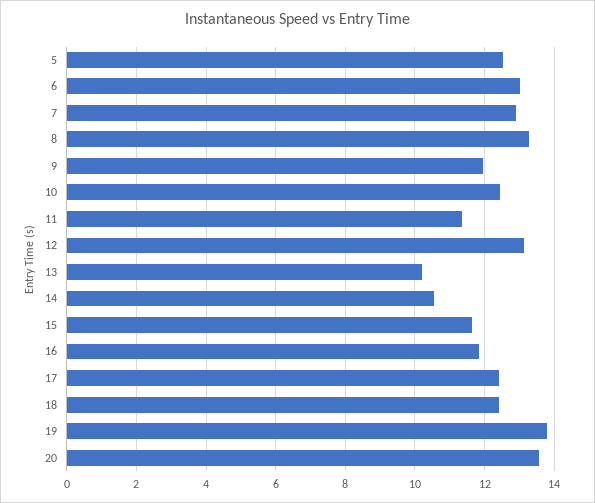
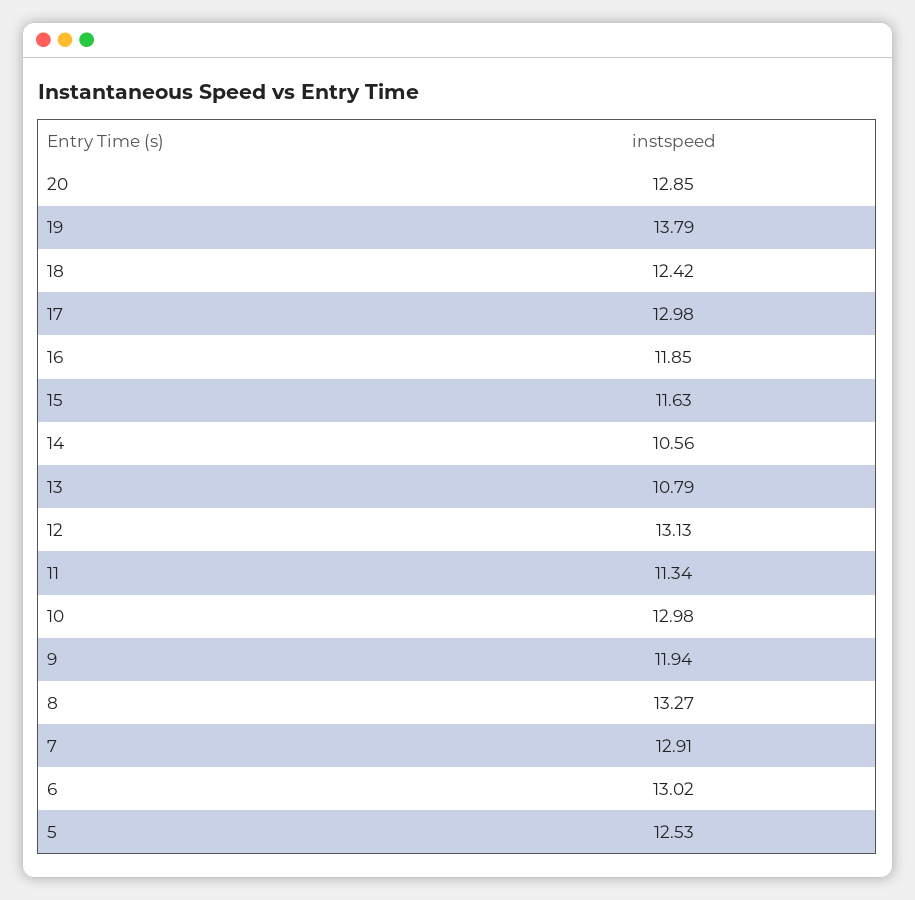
10: 12.4 -> 12.98
13: 10.2 -> 10.79
17: 12.4 -> 12.98
20: 13.6 -> 12.85

